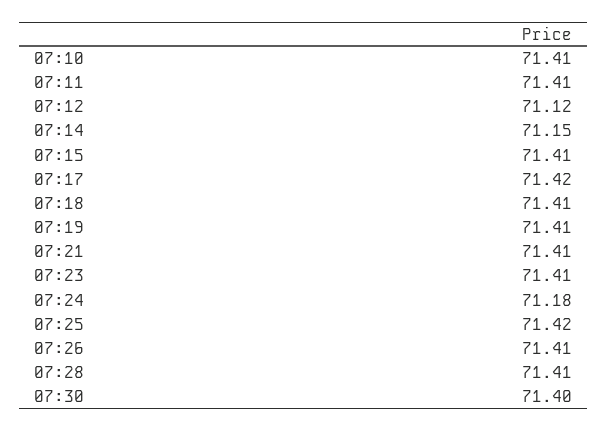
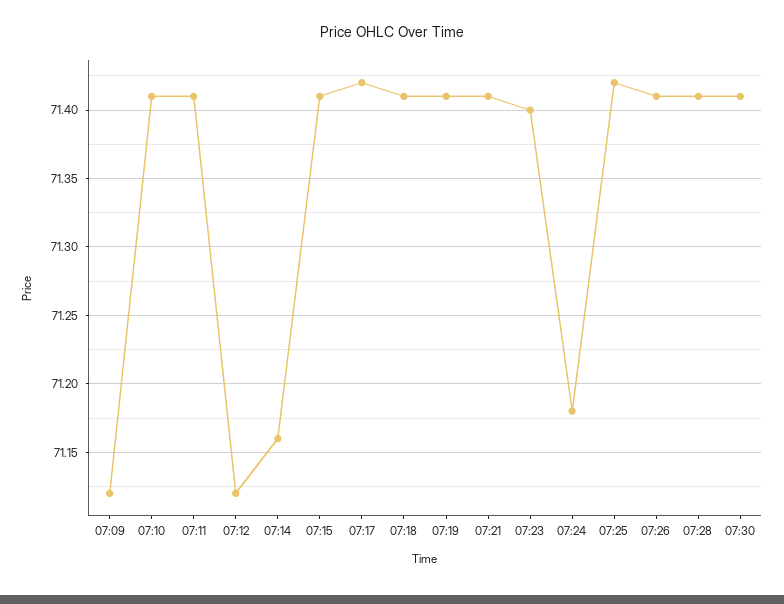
07:14: 71.15 -> 71.16
07:23: 71.41 -> 71.4
07:30: 71.4 -> 71.41
07:09: none -> 71.12

